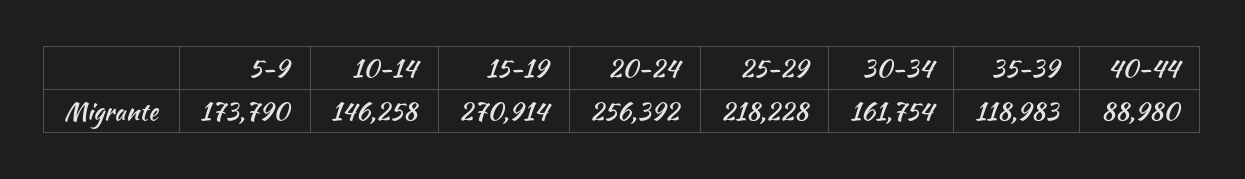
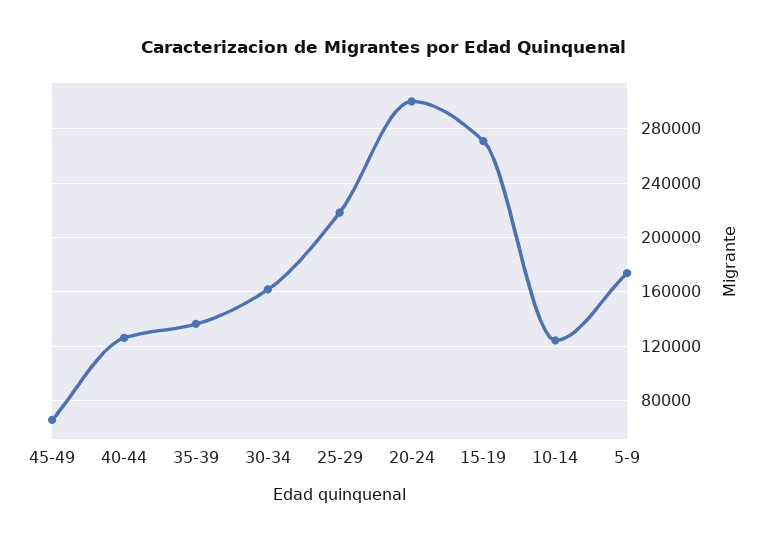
10-14: 146258 -> 125000
20-24: 256392 -> 300000
35-39: 118983 -> 135000
40-44: 88980 -> 125000
45-49: none -> 65000

